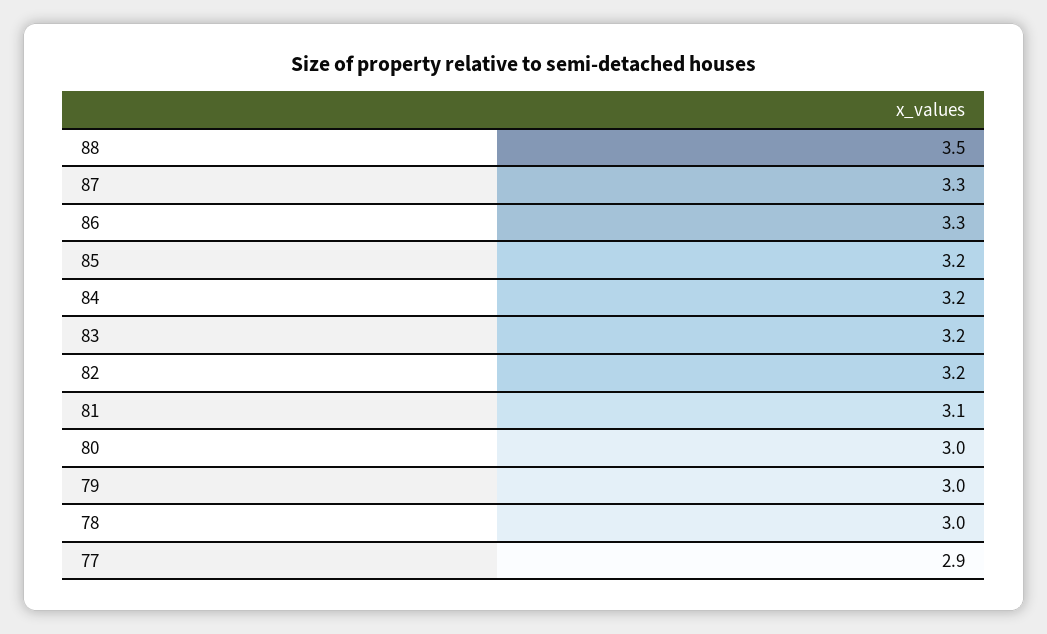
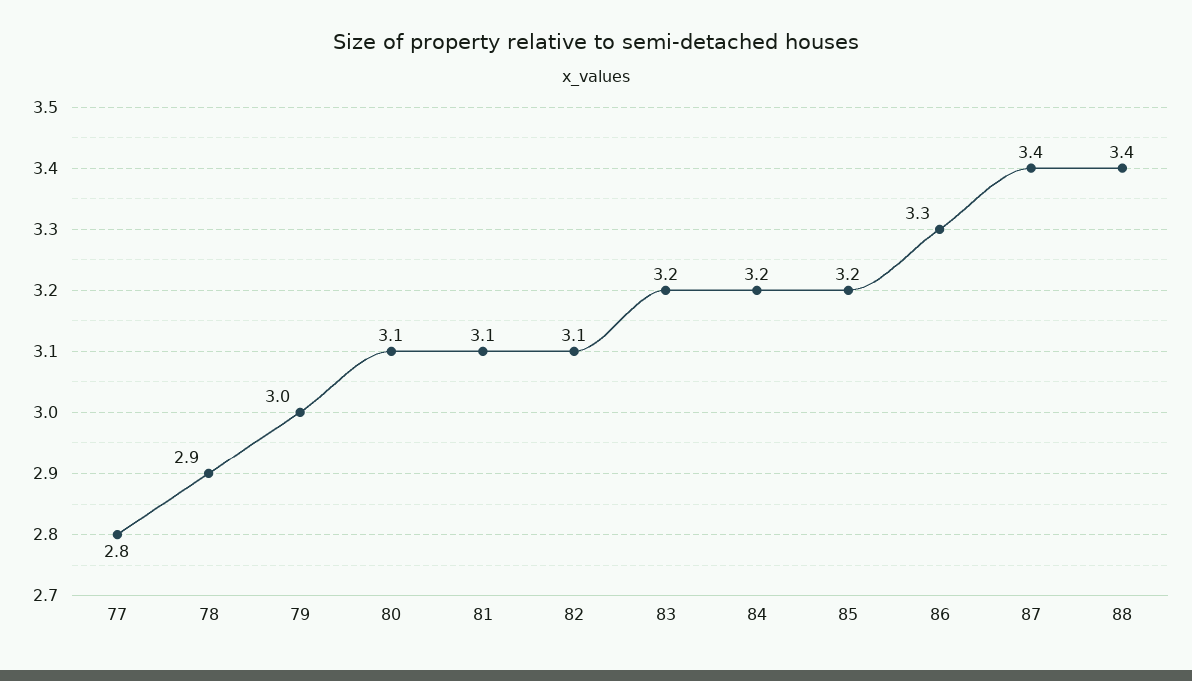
88: 3.5 -> 3.4
87: 3.3 -> 3.4
82: 3.2 -> 3.1
80: 3 -> 3.1
78: 3 -> 2.9
77: 2.9 -> 2.8

